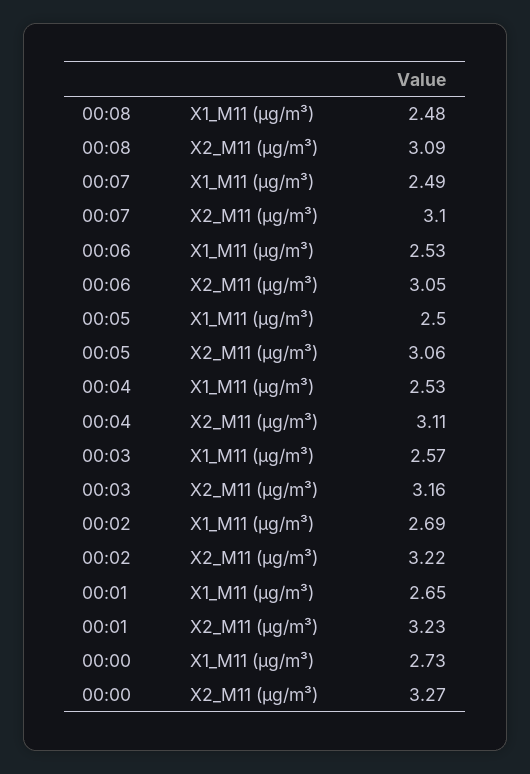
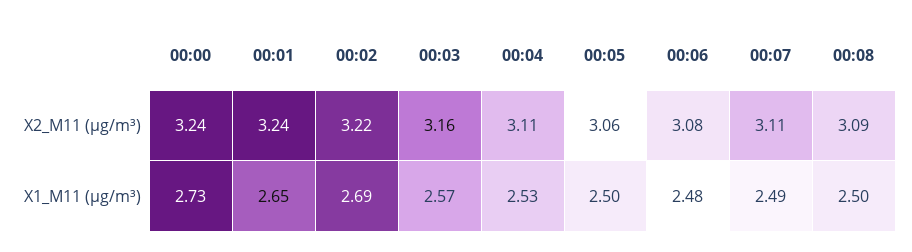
00:08, X1_M11 (μg/m³): 2.48 -> 2.5
00:07, X2_M11 (μg/m³): 3.1 -> 3.11
00:06, X1_M11 (μg/m³): 2.53 -> 2.48
00:06, X2_M11 (μg/m³): 3.05 -> 3.08
00:01, X2_M11 (μg/m³): 3.23 -> 3.24
00:00, X2_M11 (μg/m³): 3.27 -> 3.24

